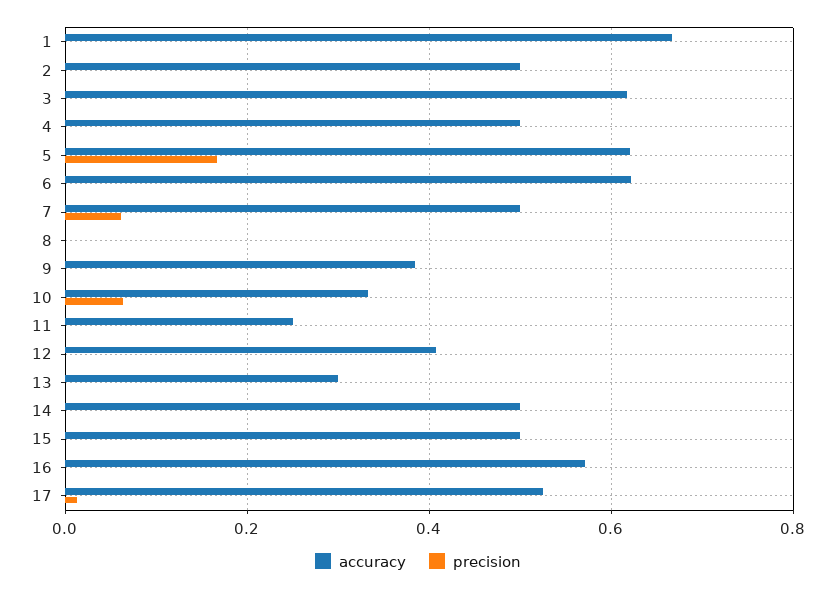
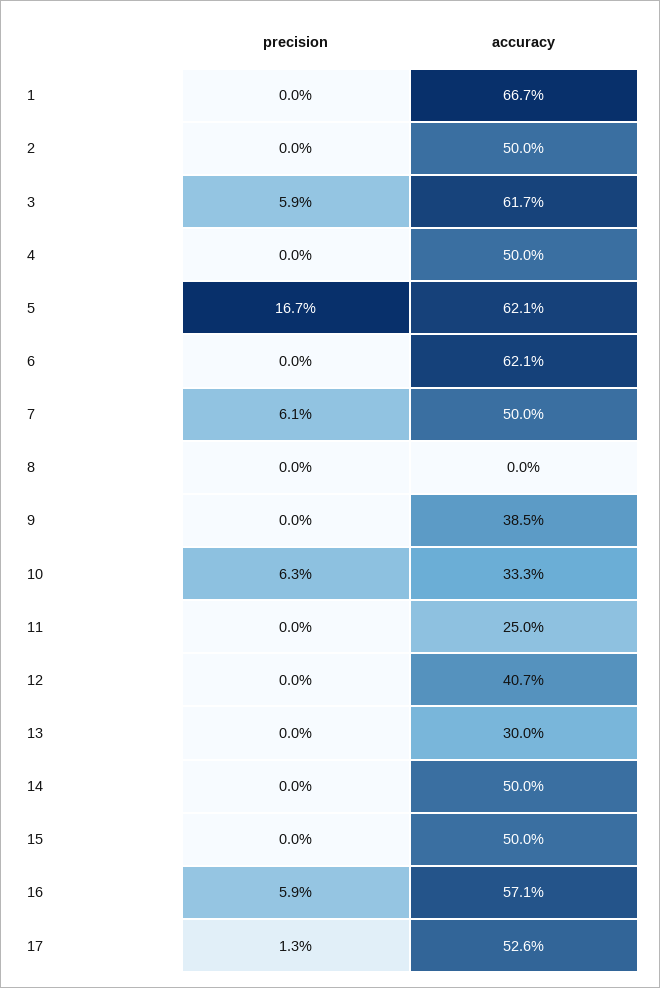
precision, 3: 0 -> 0.059
precision, 16: 0 -> 0.059

